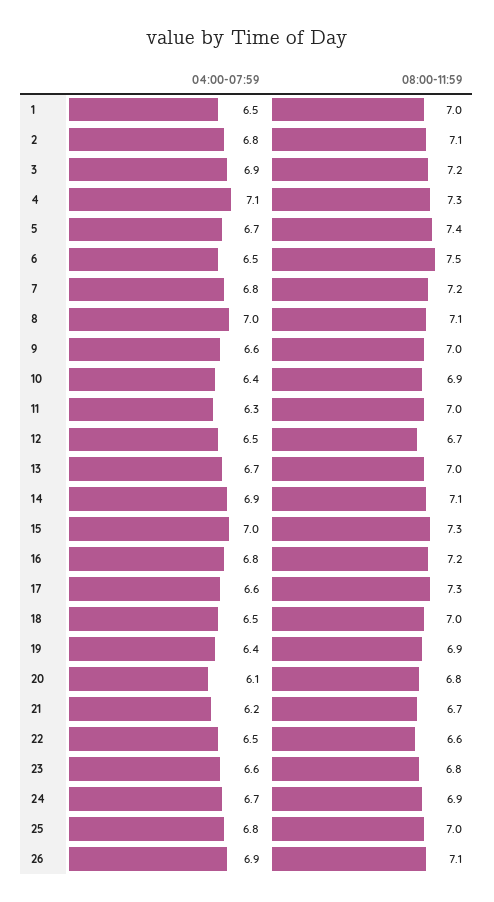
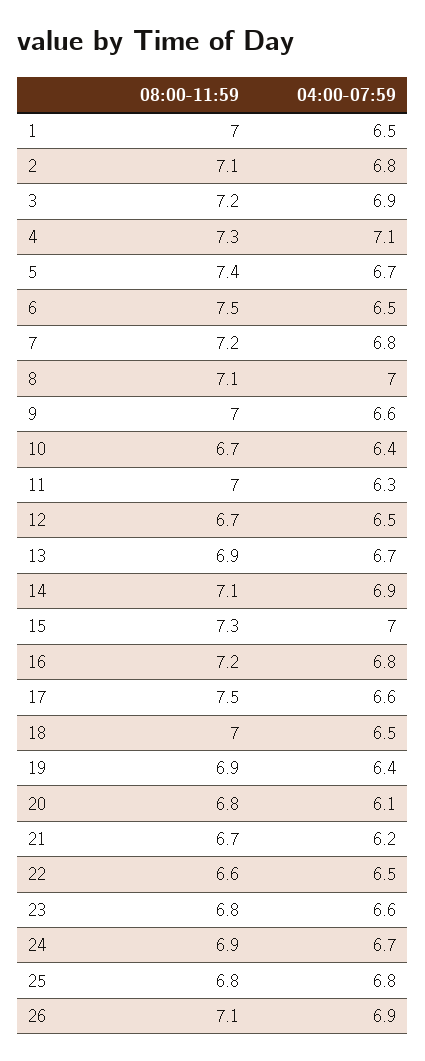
08:00-11:59, 10: 6.9 -> 6.7
08:00-11:59, 13: 7 -> 6.9
08:00-11:59, 17: 7.3 -> 7.5
08:00-11:59, 25: 7 -> 6.8

